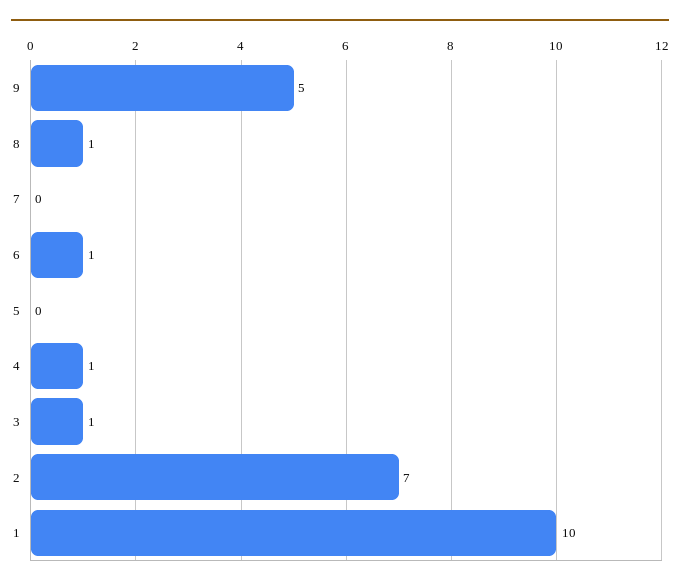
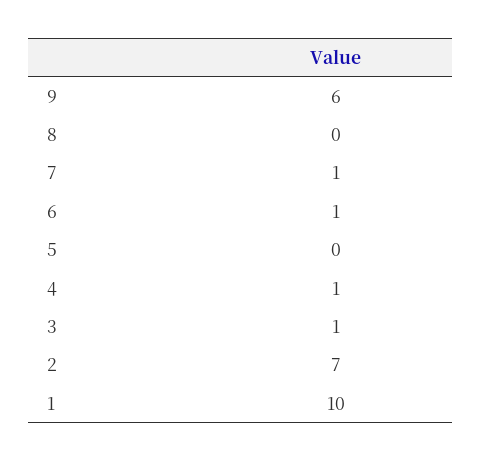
9: 5 -> 6
8: 1 -> 0
7: 0 -> 1

